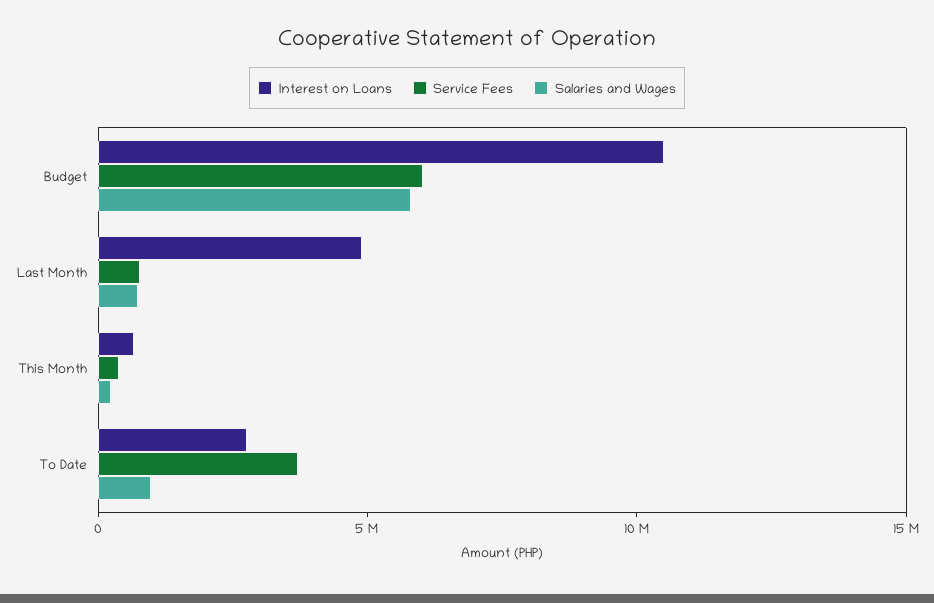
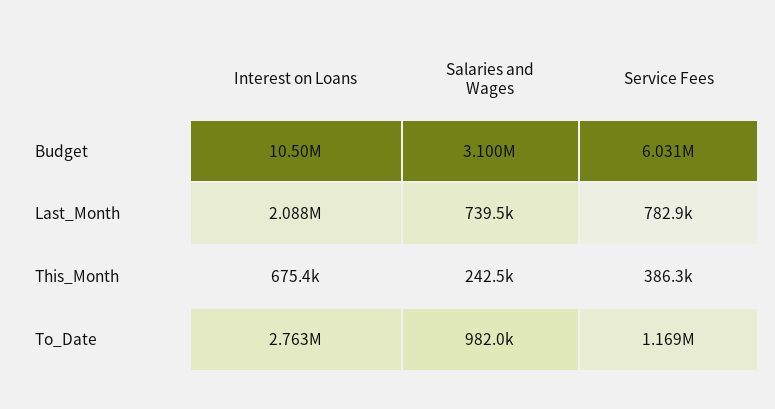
Salaries and Wages, Budget: 6000000 -> 3100000
Interest on Loans, Last Month: 5000000 -> 2088000
Service Fees, To Date: 4000000 -> 1169000

